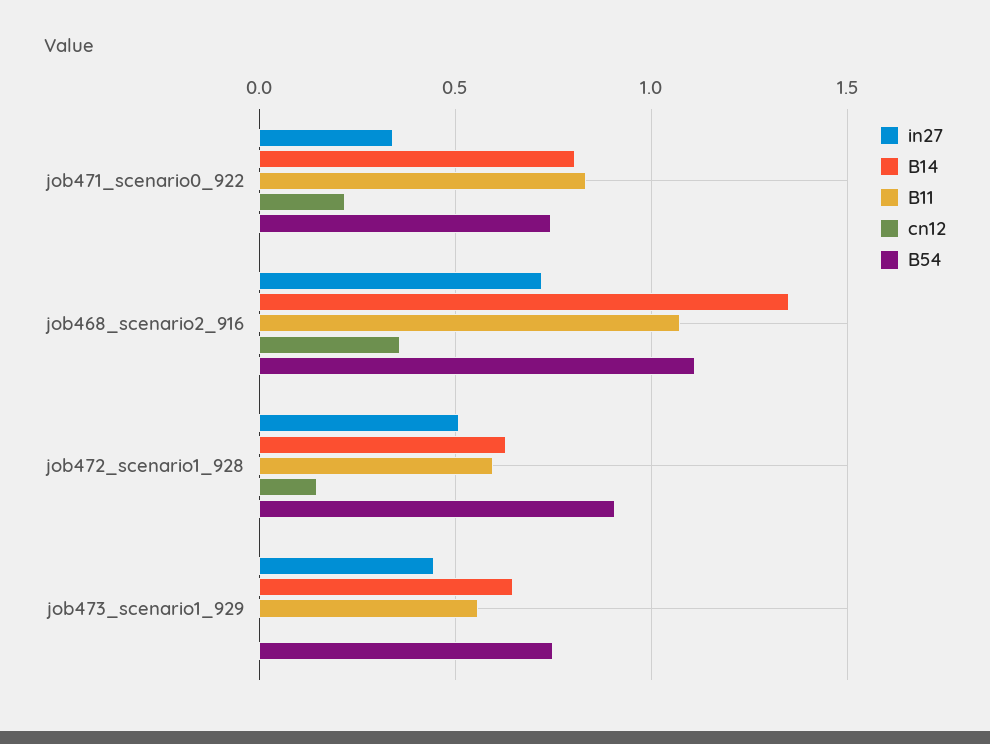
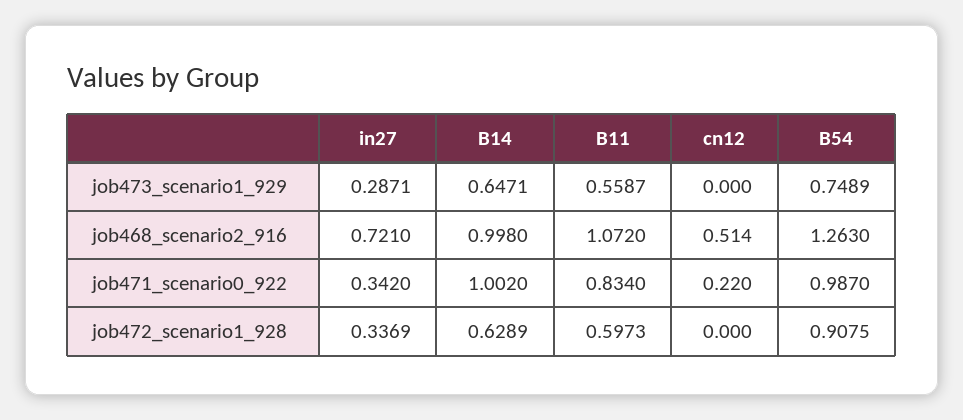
B14, job471_scenario0_922: 0.8 -> 1.002
B54, job471_scenario0_922: 0.75 -> 0.987
B14, job468_scenario2_916: 1.35 -> 0.998
cn12, job468_scenario2_916: 0.35 -> 0.514
B54, job468_scenario2_916: 1.1 -> 1.263
in27, job472_scenario1_928: 0.5 -> 0.3369
cn12, job472_scenario1_928: 0.15 -> 0
in27, job473_scenario1_929: 0.45 -> 0.2871

